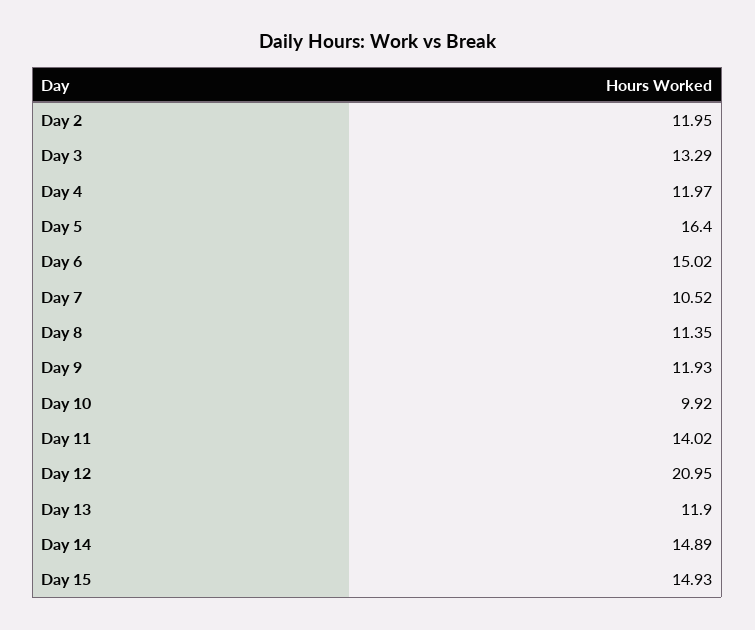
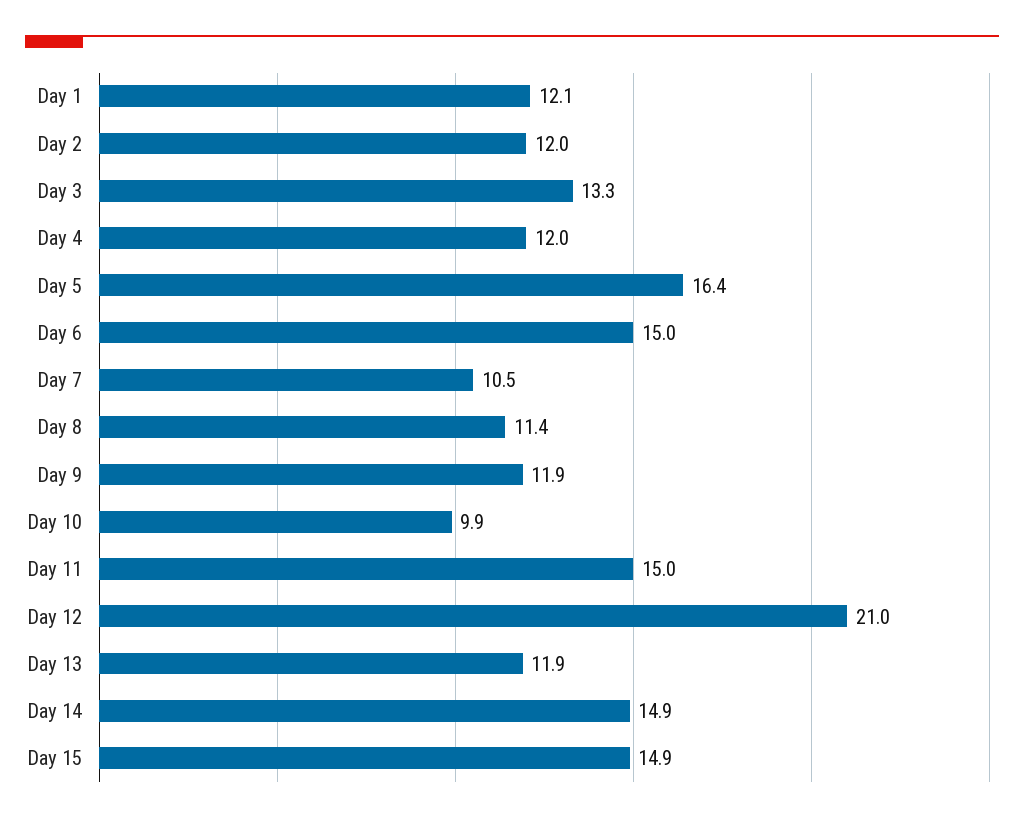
Day 11: 14.02 -> 15
Day 1: none -> 12.1

